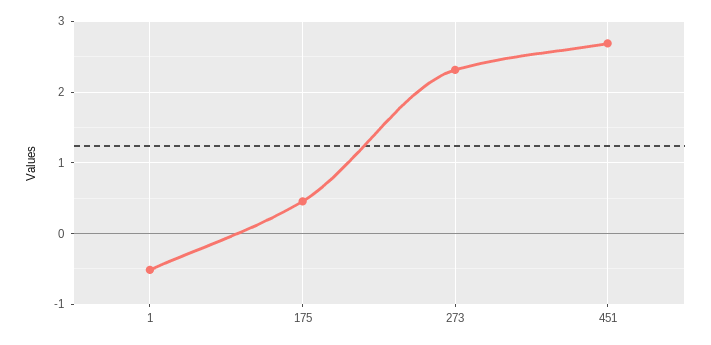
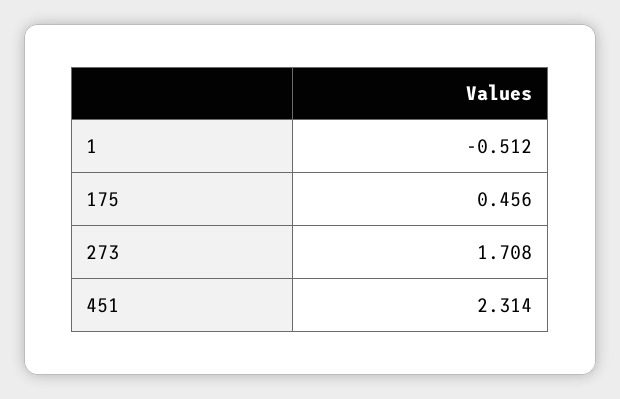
273: 2.3 -> 1.708
451: 2.7 -> 2.314

